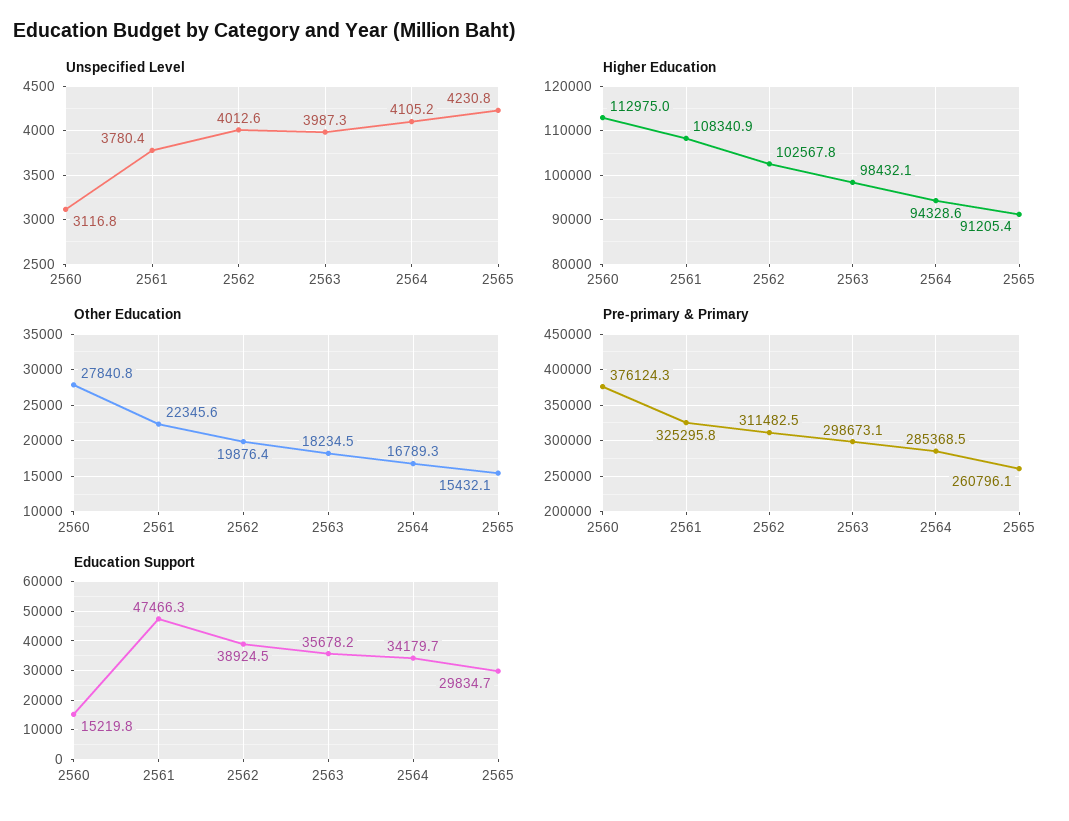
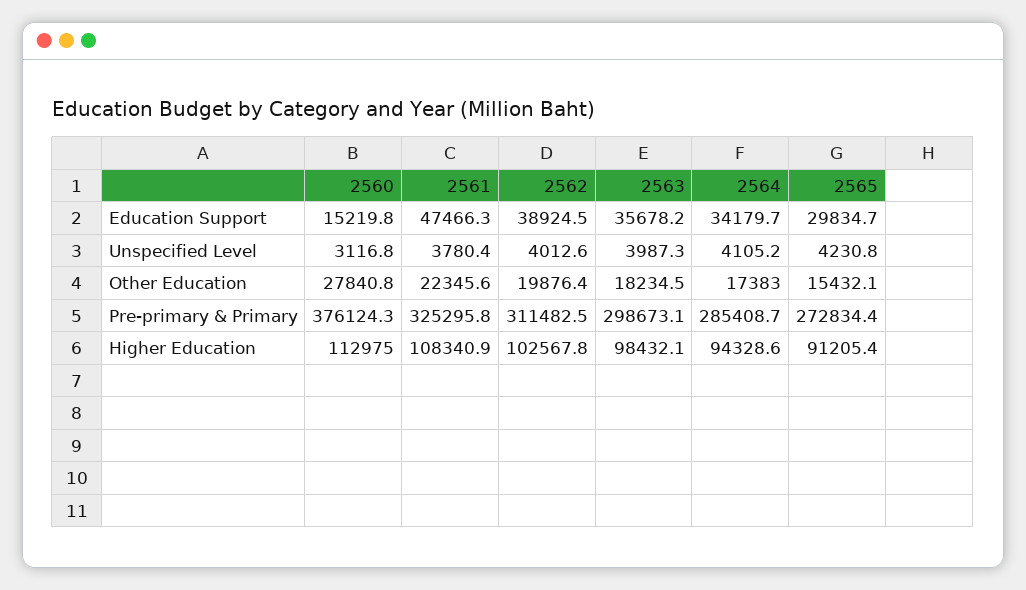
Other Education, 2564: 16789.3 -> 17383
Pre-primary & Primary, 2564: 285368.5 -> 285408.7
Pre-primary & Primary, 2565: 260796.1 -> 272834.4

